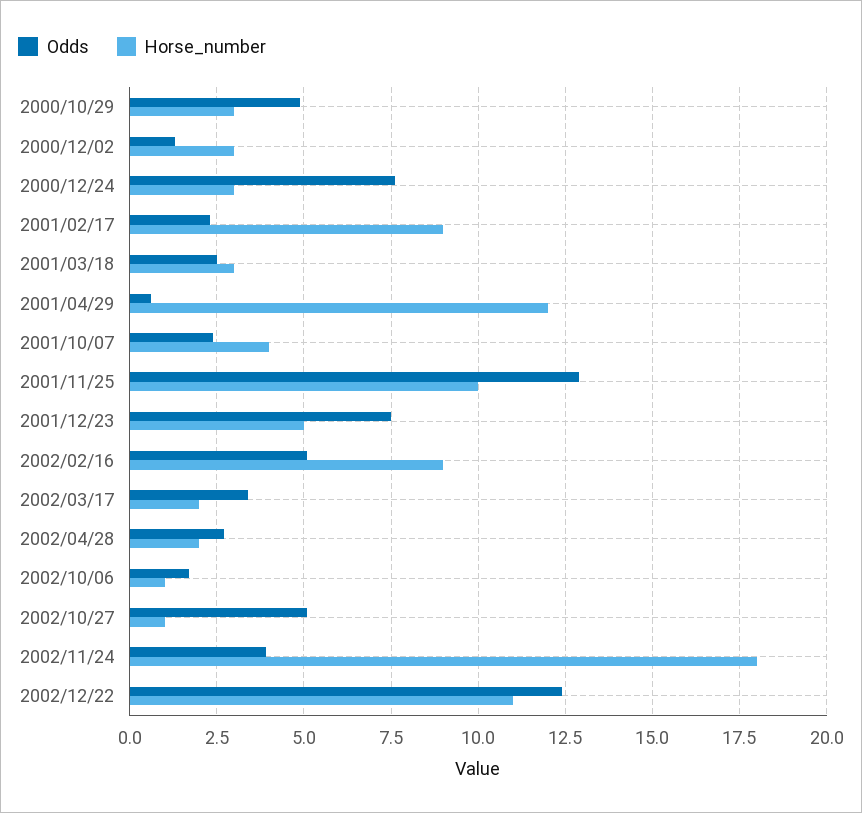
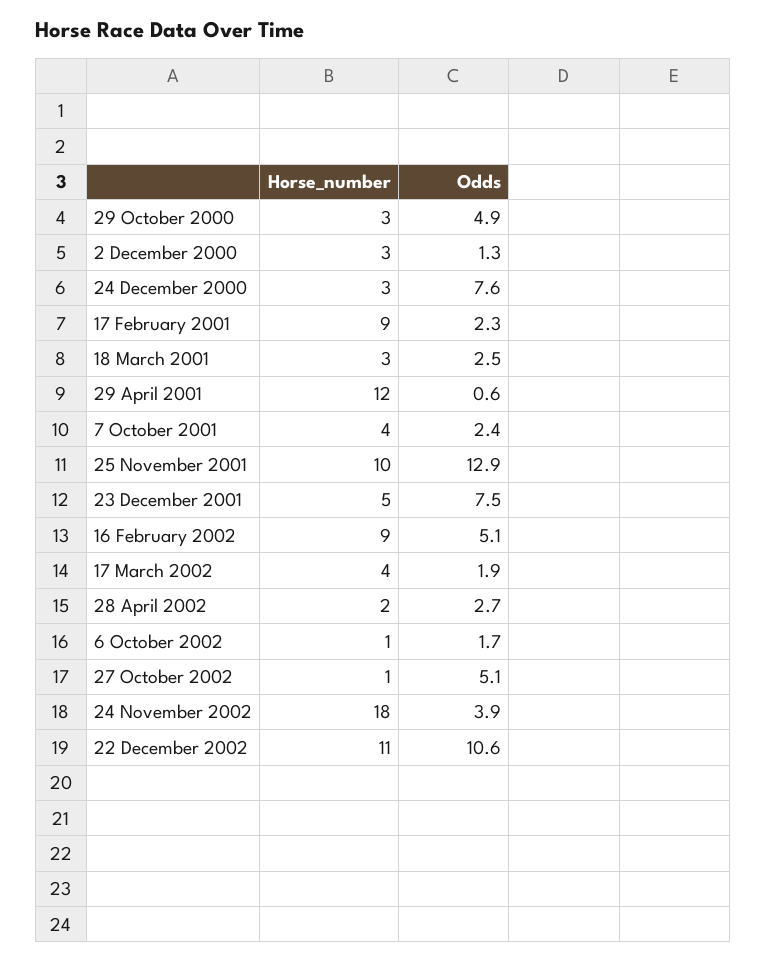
Odds, 2002/03/17: 3.5 -> 1.9
Horse_number, 2002/03/17: 2 -> 4
Odds, 2002/12/22: 12.5 -> 10.6

